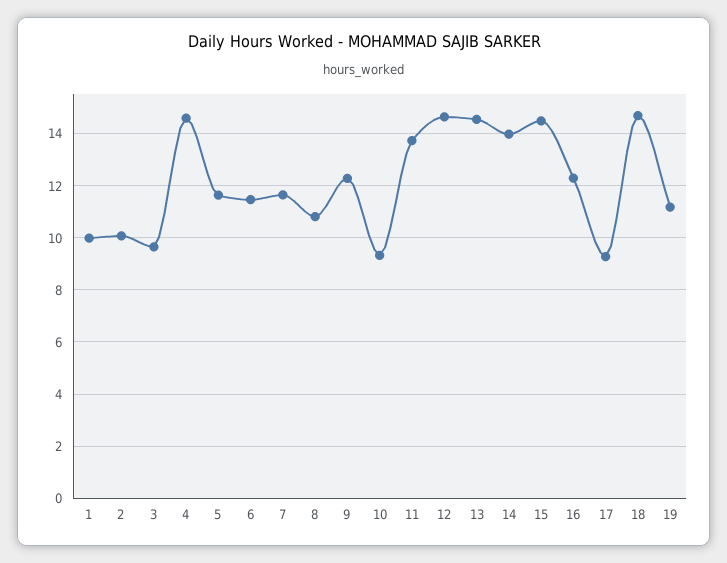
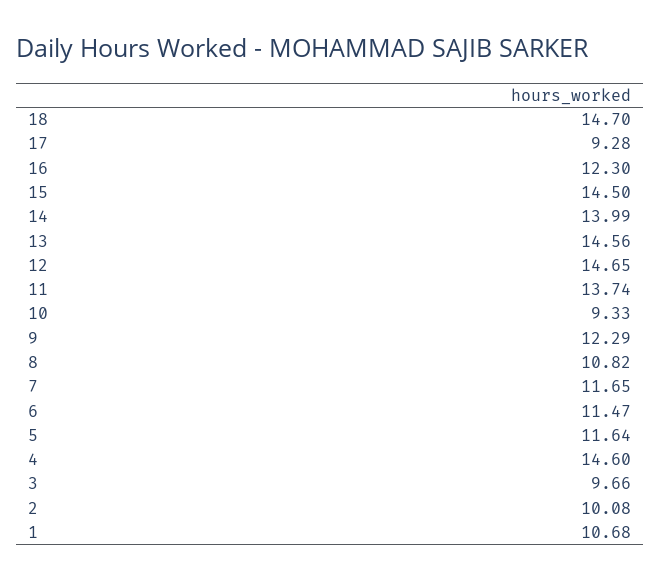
1: 10 -> 10.68
19: 11.25 -> none

